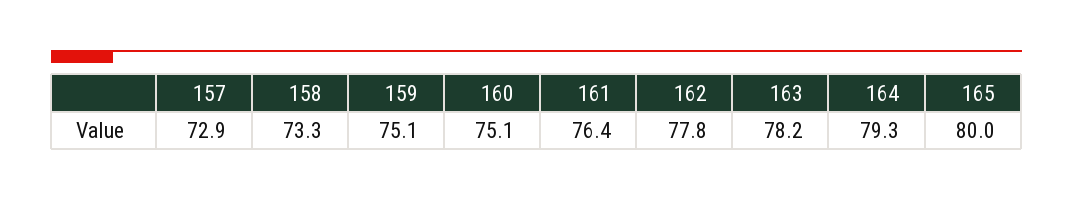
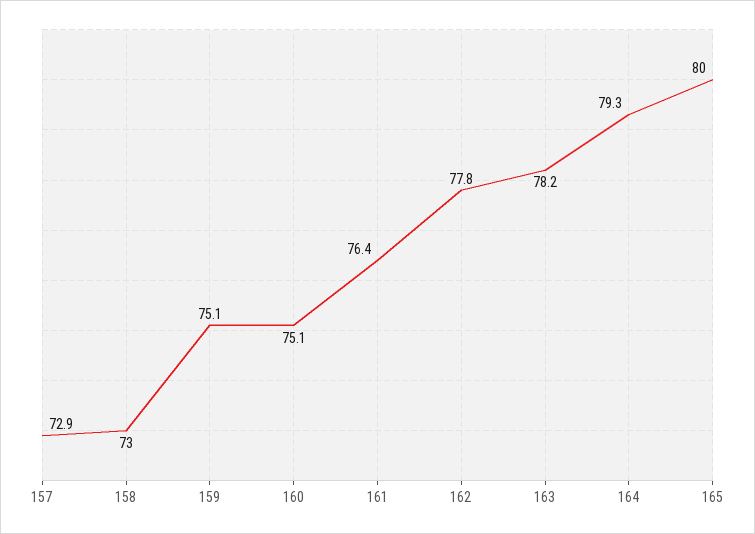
158: 73.3 -> 73

